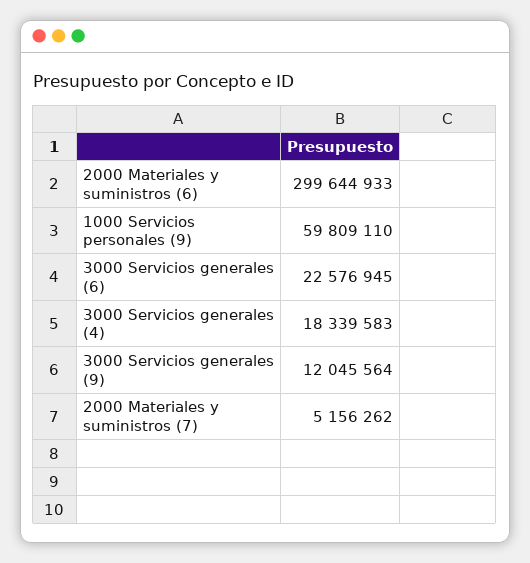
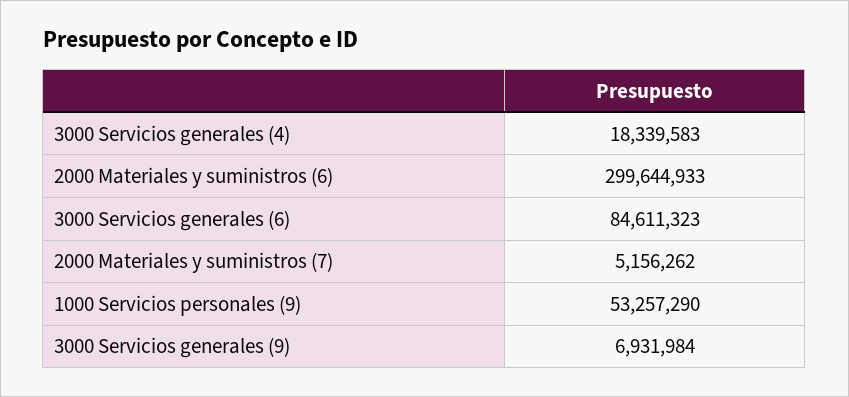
1000 Servicios personales (9): 59809110 -> 53257290
3000 Servicios generales (6): 22576945 -> 84611323
3000 Servicios generales (9): 12045564 -> 6931984

